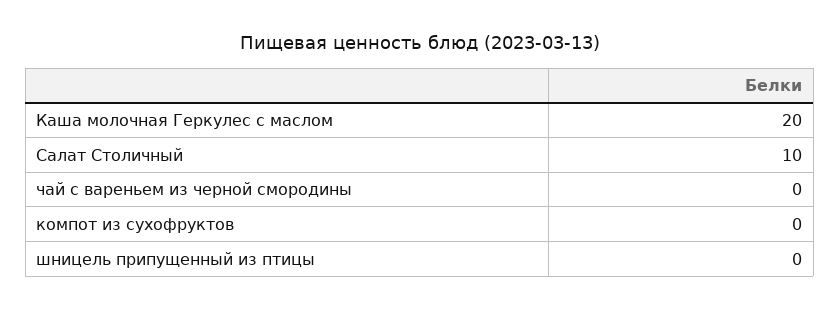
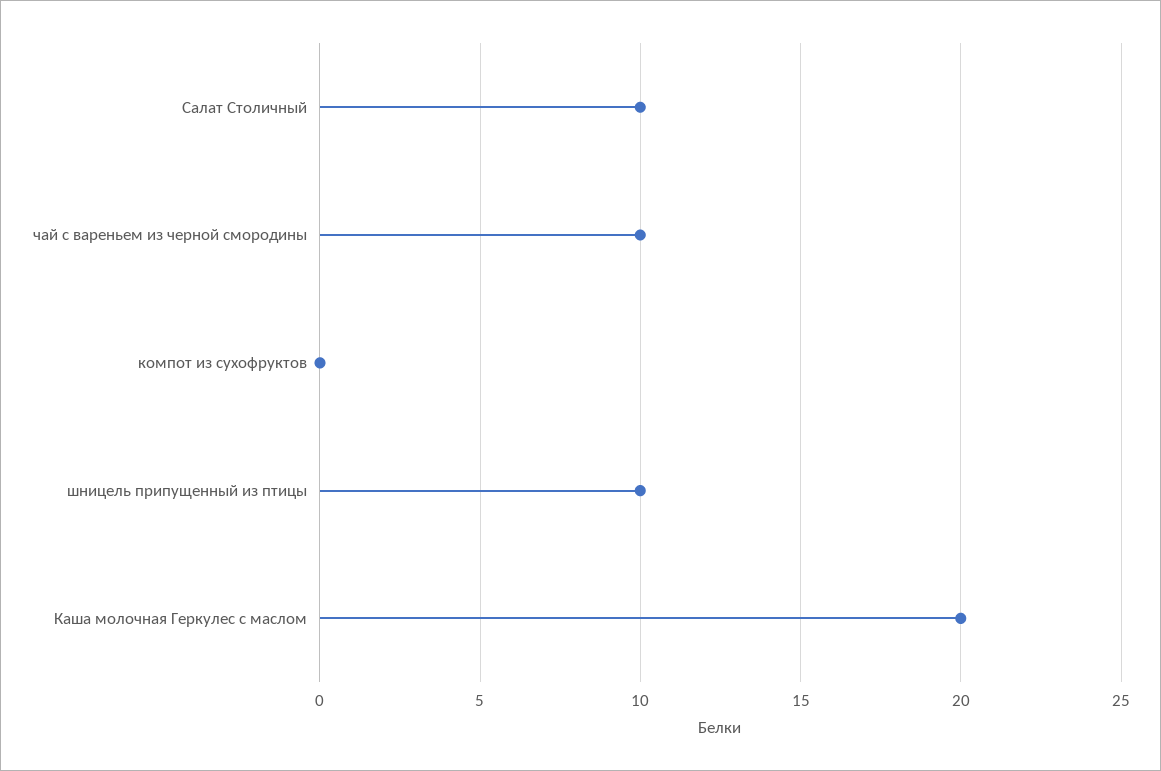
чай с вареньем из черной смородины: 0 -> 10
шницель припущенный из птицы: 0 -> 10

